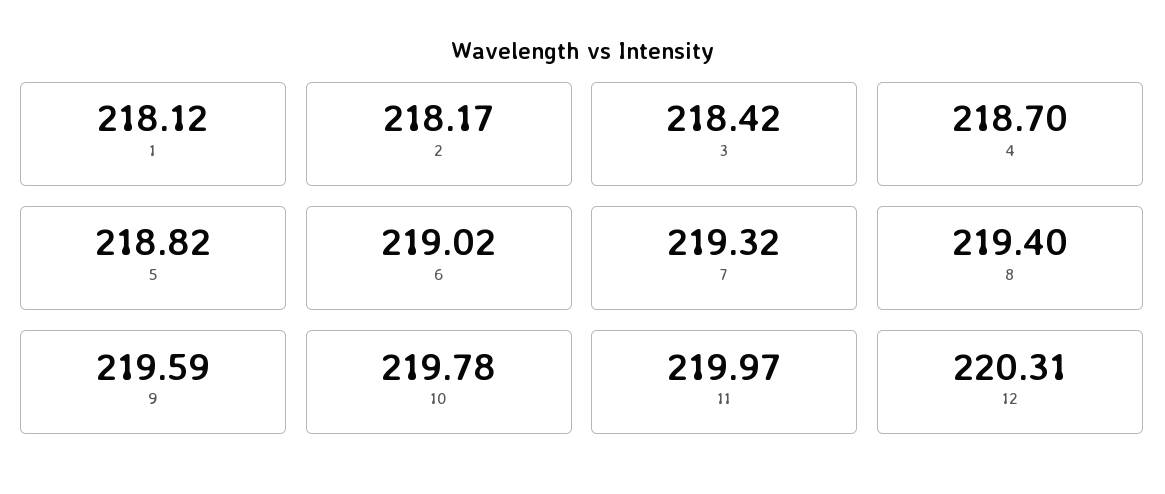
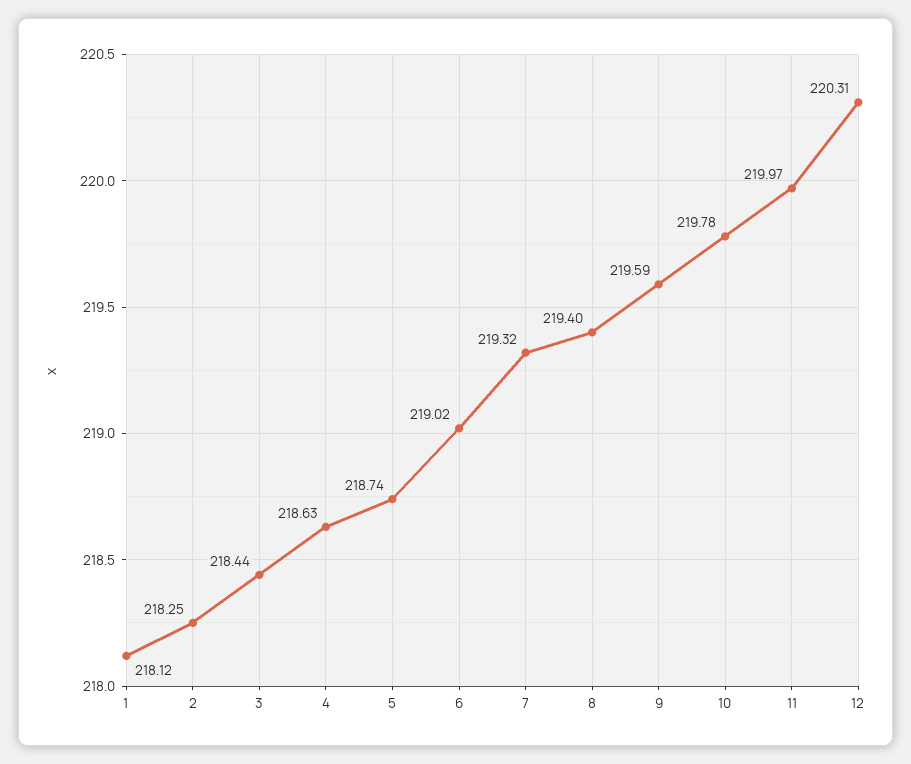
2: 218.17 -> 218.25
3: 218.42 -> 218.44
4: 218.7 -> 218.63
5: 218.82 -> 218.74

